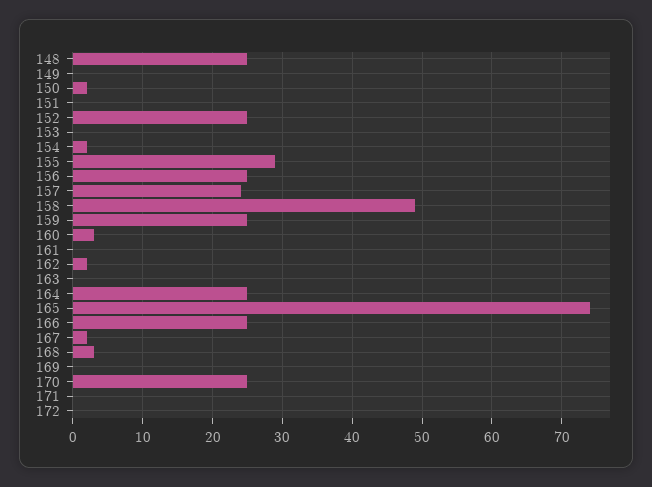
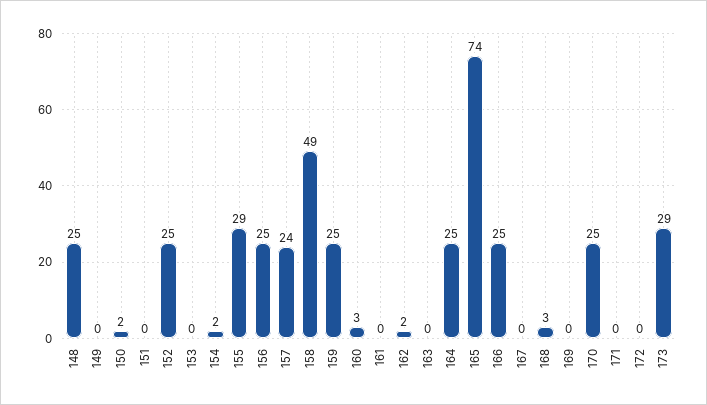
167: 2 -> 0
173: none -> 29

